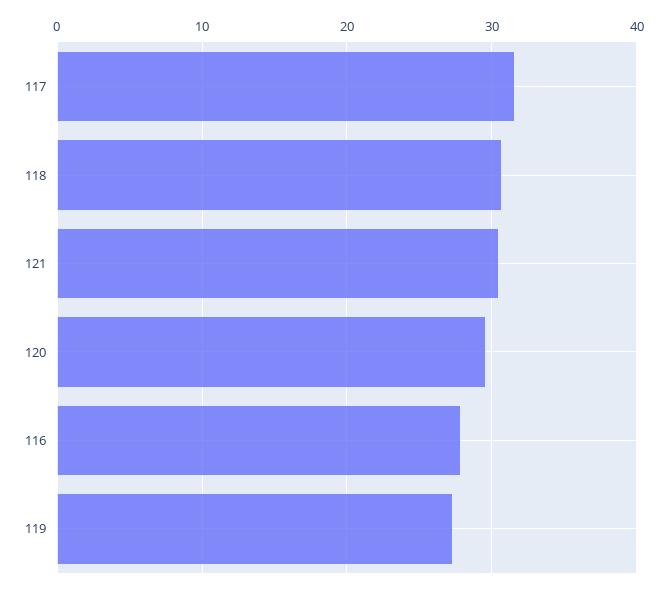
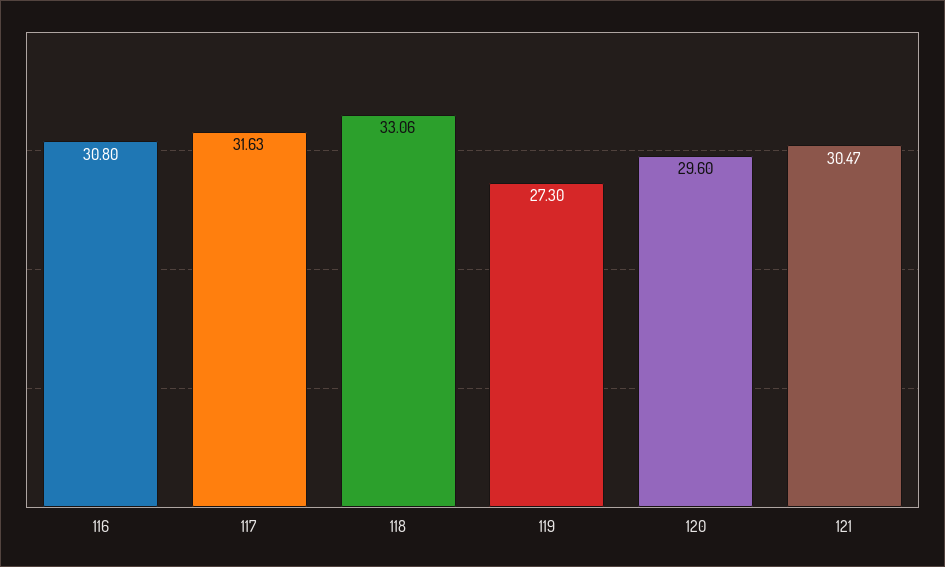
118: 31 -> 33.06
116: 28 -> 30.8

